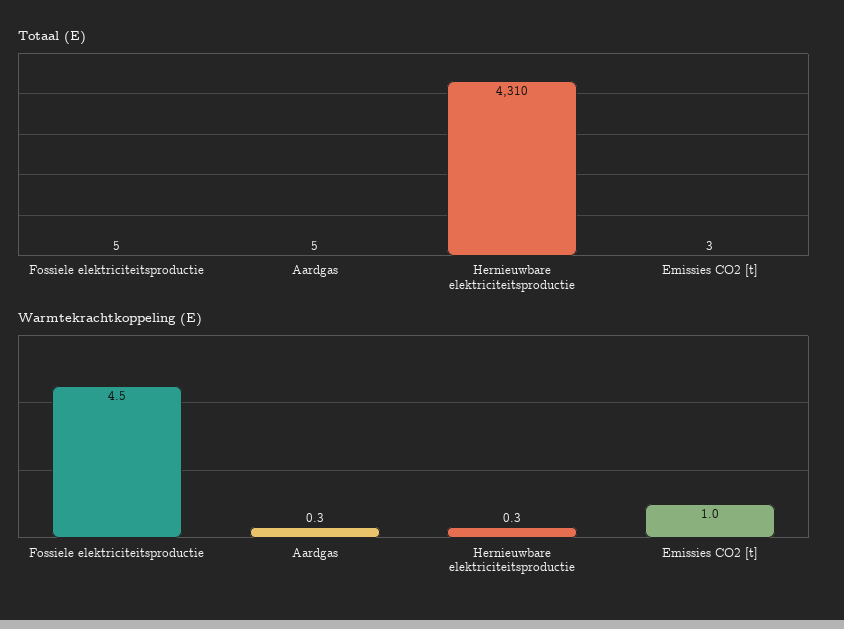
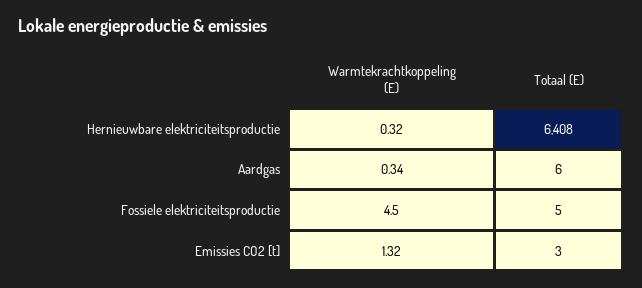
Totaal (E), Aardgas: 5 -> 6
Totaal (E), Hernieuwbare elektriciteitsproductie: 4310 -> 6408
Warmtekrachtkoppeling (E), Emissies CO2 [t]: 1 -> 1.32

